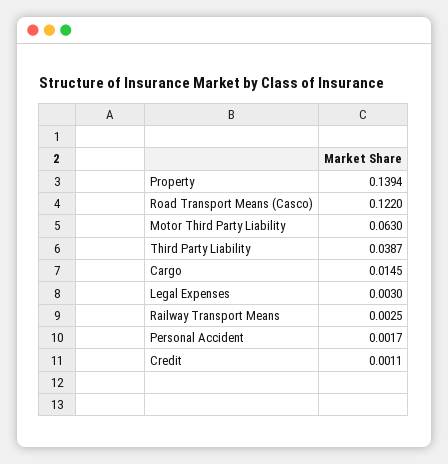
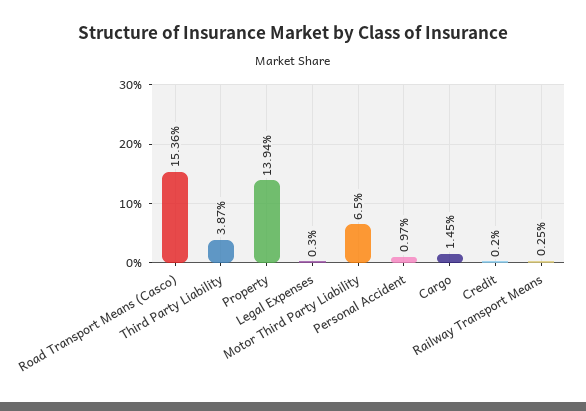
Road Transport Means (Casco): 0.122 -> 0.1536
Motor Third Party Liability: 0.063 -> 0.065
Personal Accident: 0.0017 -> 0.0097
Credit: 0.0011 -> 0.002

